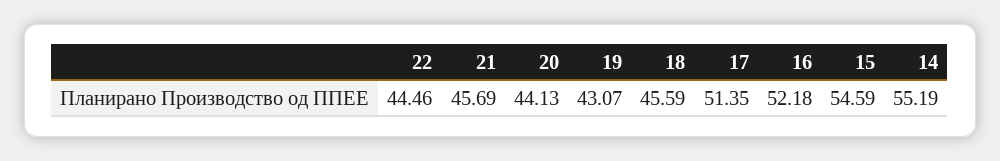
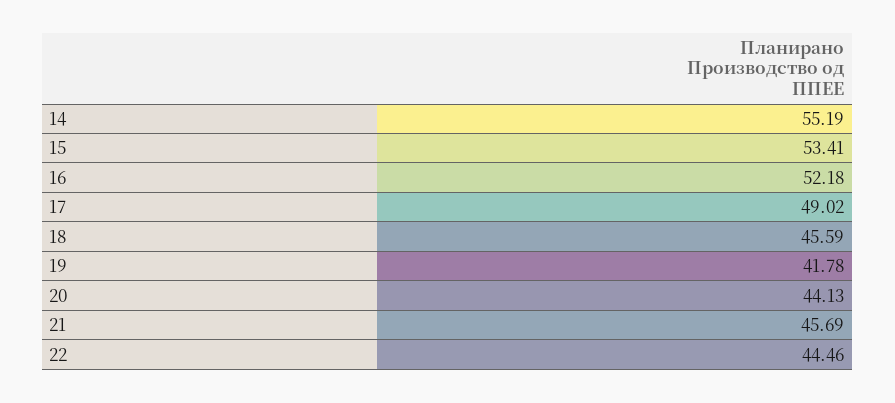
19: 43.07 -> 41.78
17: 51.35 -> 49.02
15: 54.59 -> 53.41

